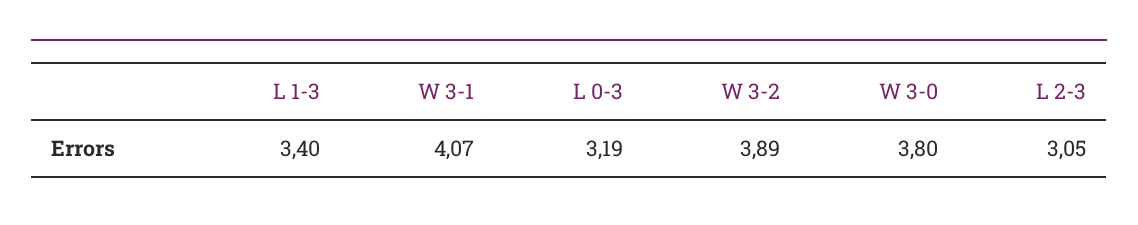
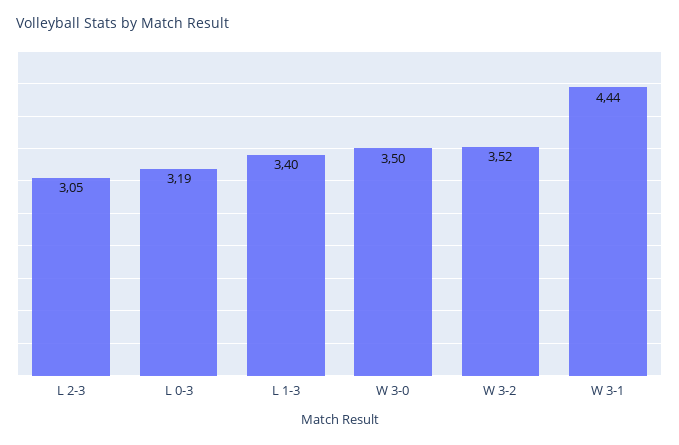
W 3-1: 4.07 -> 4.44
W 3-2: 3.89 -> 3.52
W 3-0: 3.8 -> 3.5

